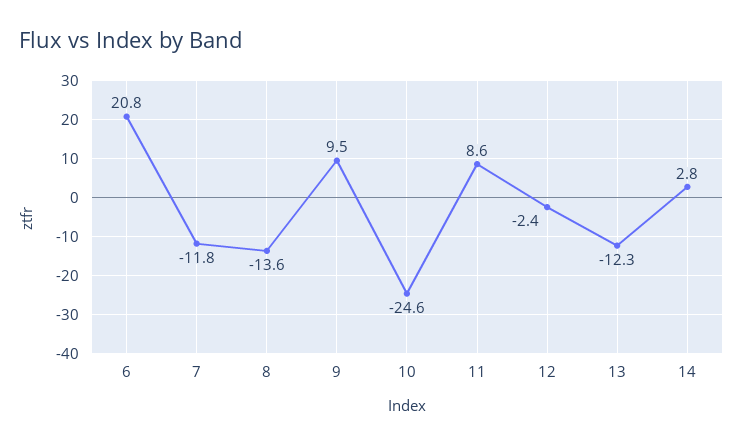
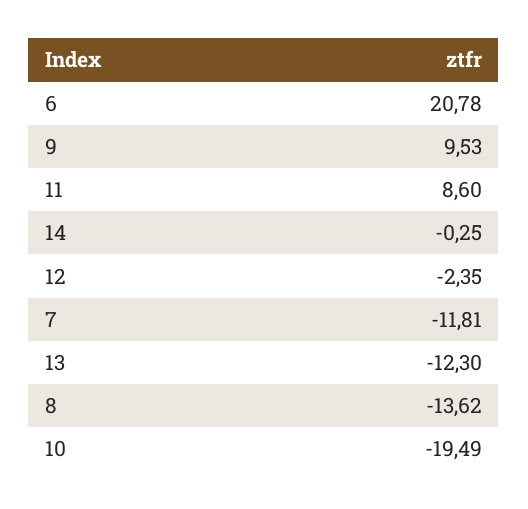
10: -24.6 -> -19.49
14: 2.8 -> -0.25

